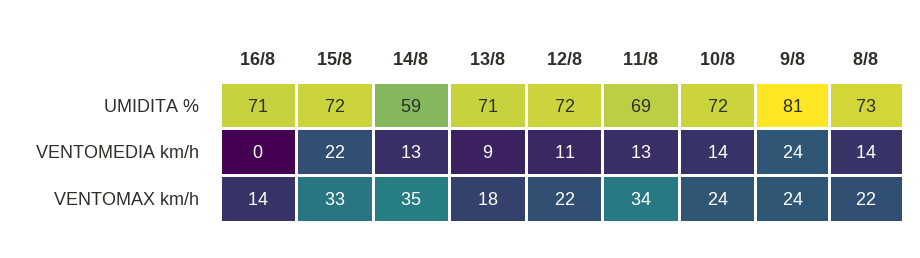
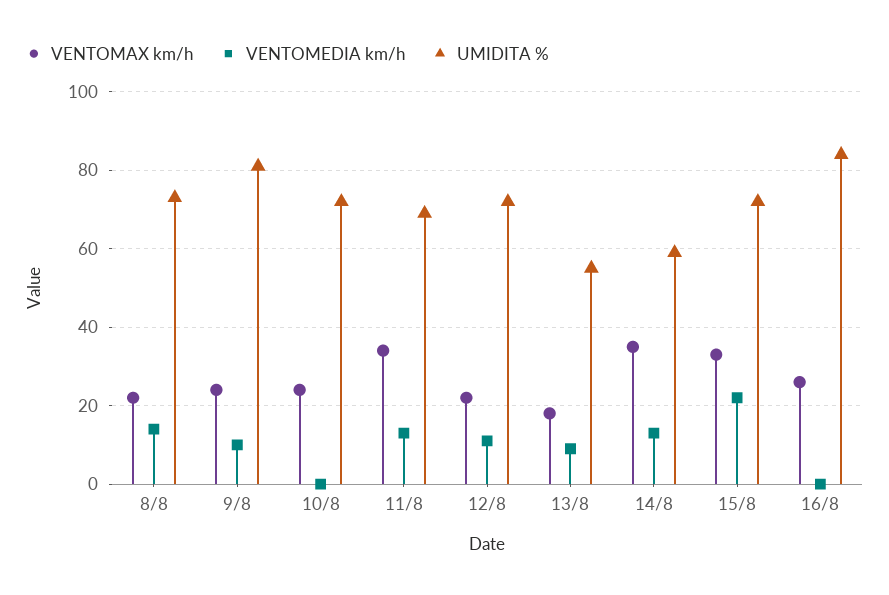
UMIDITA %, 16/8: 71 -> 85
UMIDITA %, 13/8: 71 -> 55
VENTOMEDIA km/h, 10/8: 14 -> 0
VENTOMEDIA km/h, 9/8: 24 -> 10
VENTOMAX km/h, 16/8: 14 -> 25

